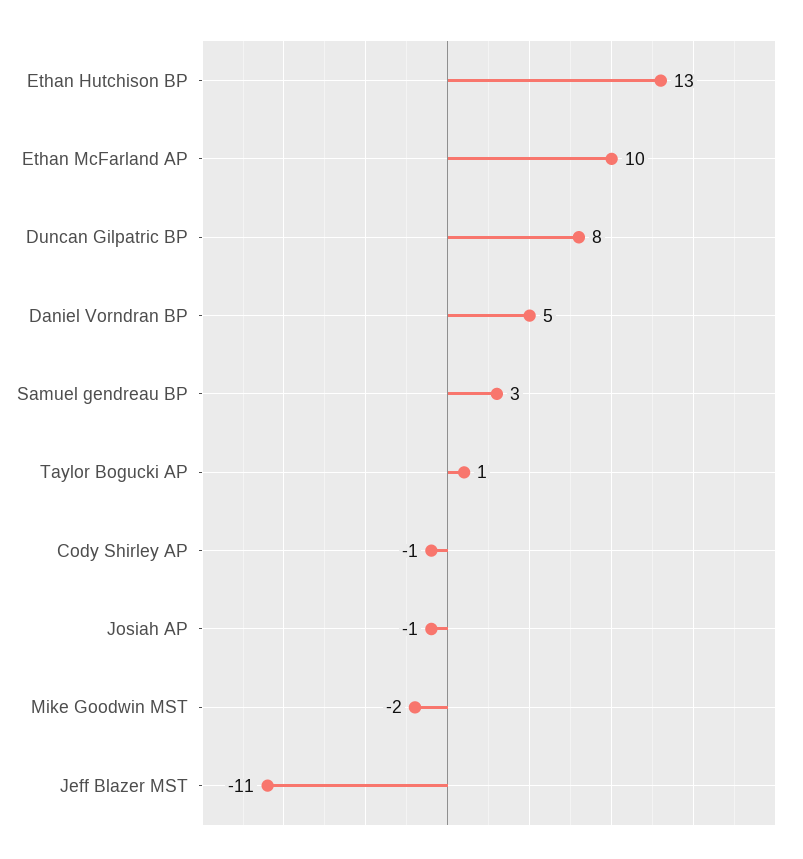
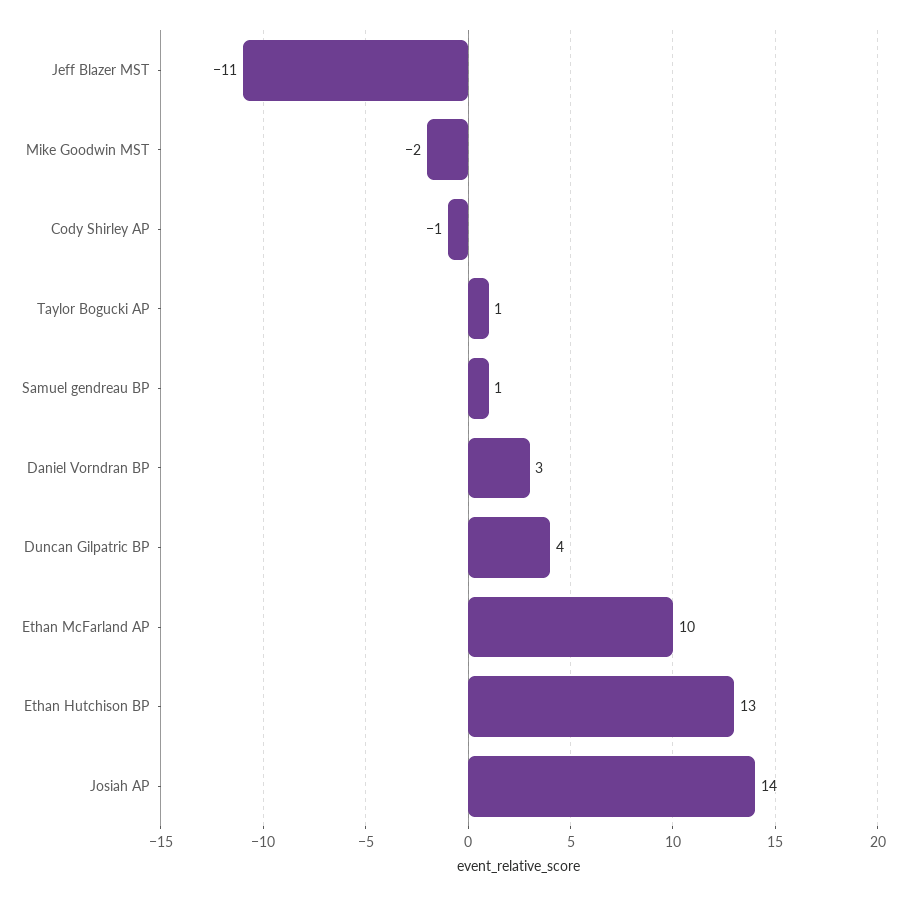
Duncan Gilpatric BP: 8 -> 4
Daniel Vorndran BP: 5 -> 3
Samuel gendreau BP: 3 -> 1
Josiah AP: -1 -> 14

